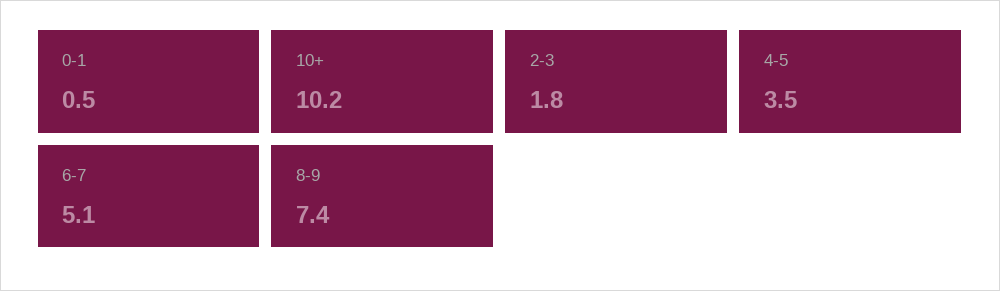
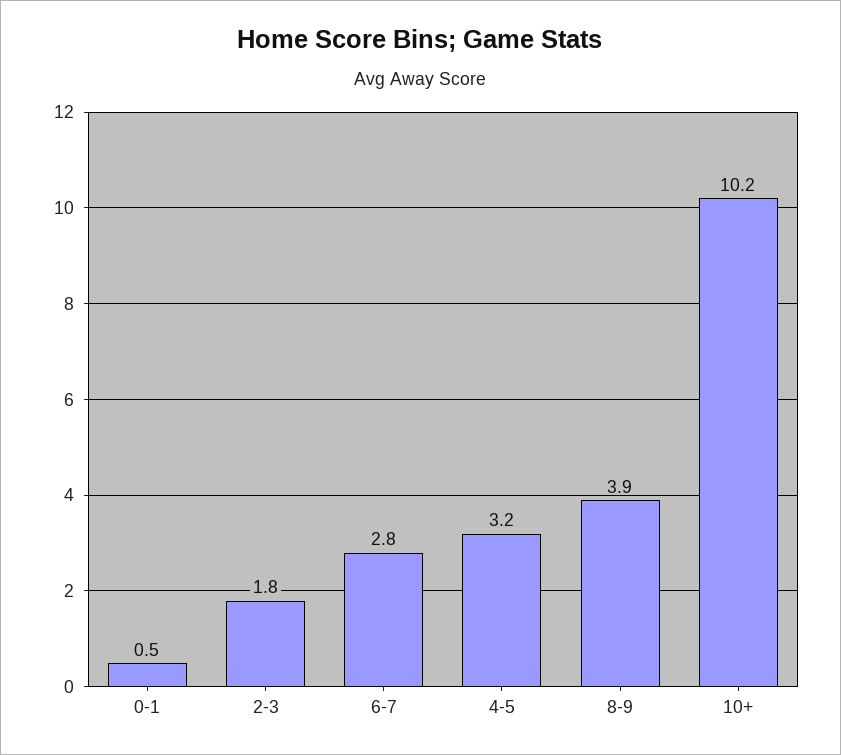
4-5: 3.5 -> 3.2
6-7: 5.1 -> 2.8
8-9: 7.4 -> 3.9

